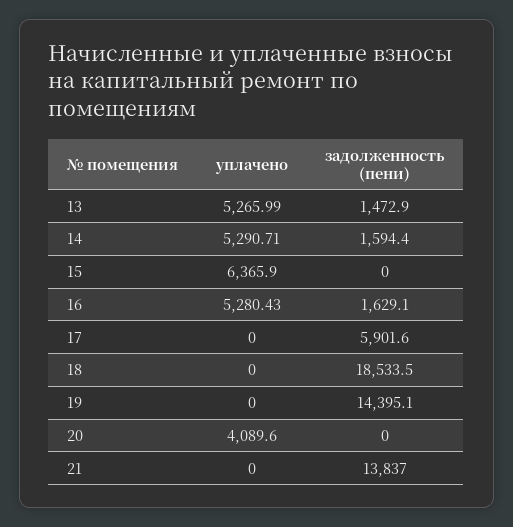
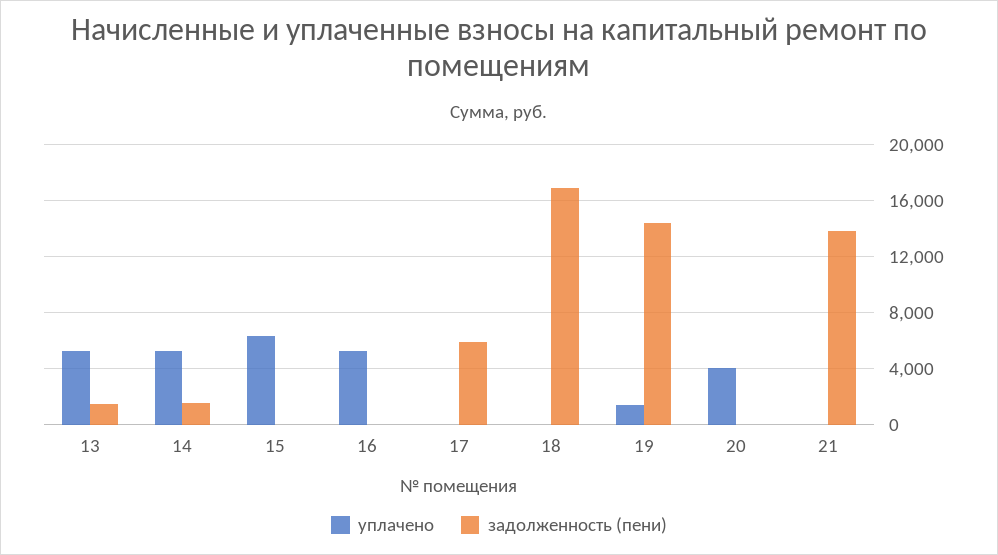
задолженность (пени), 16: 1629.1 -> 0
задолженность (пени), 18: 18533.5 -> 17000
уплачено, 19: 0 -> 1500

